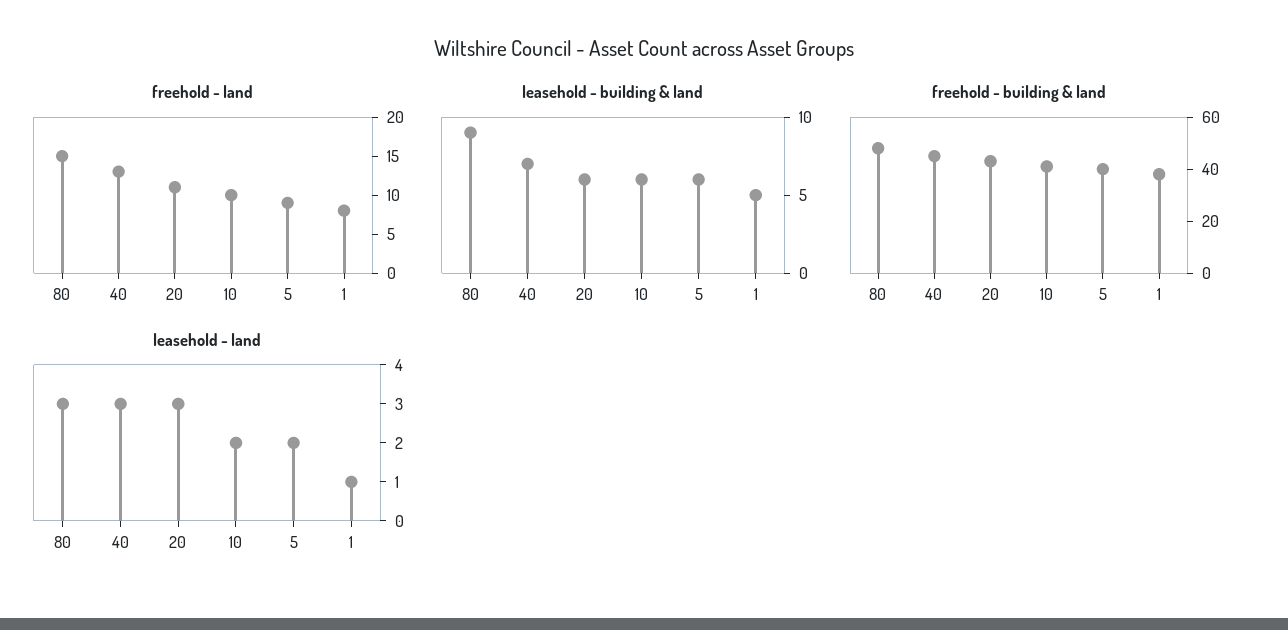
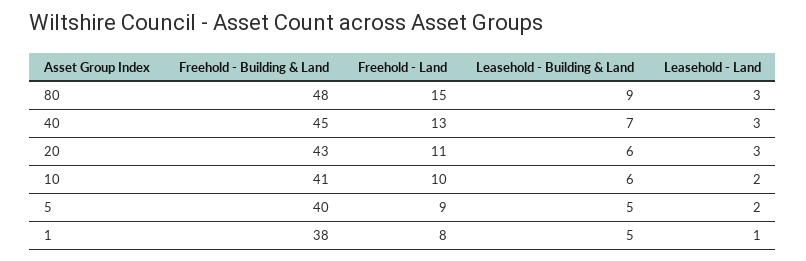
leasehold - building & land, 5: 6 -> 5

